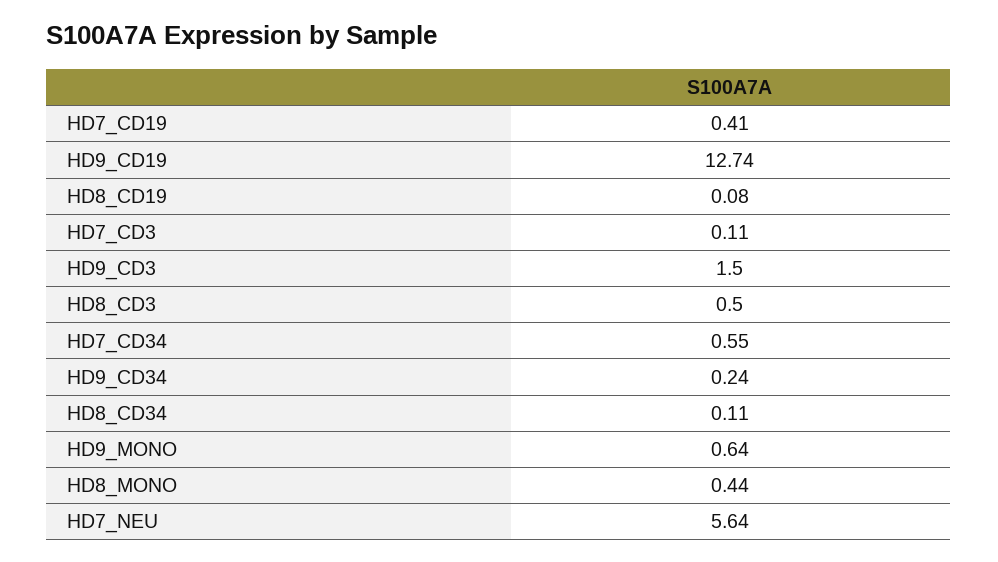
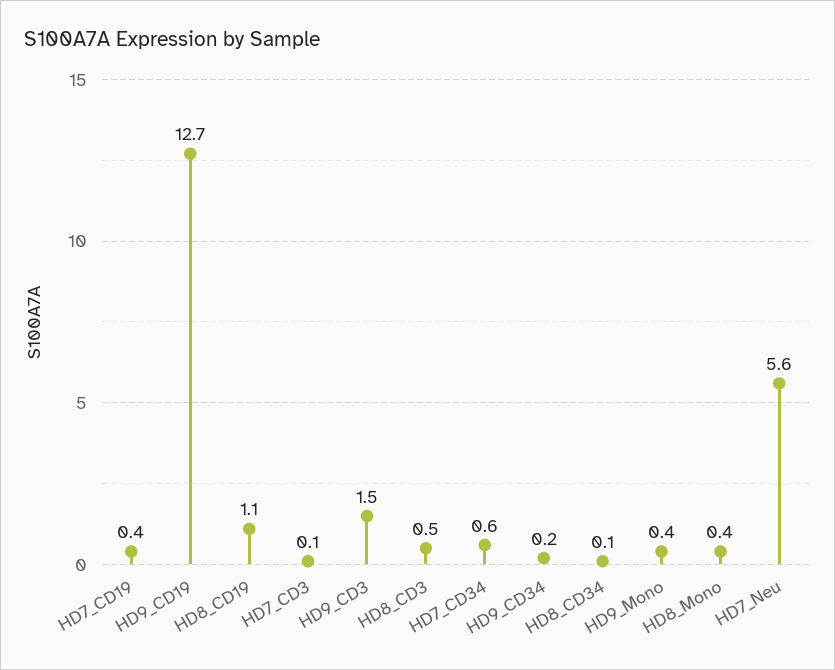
HD8_CD19: 0.08 -> 1.1
HD9_MONO: 0.64 -> 0.4

